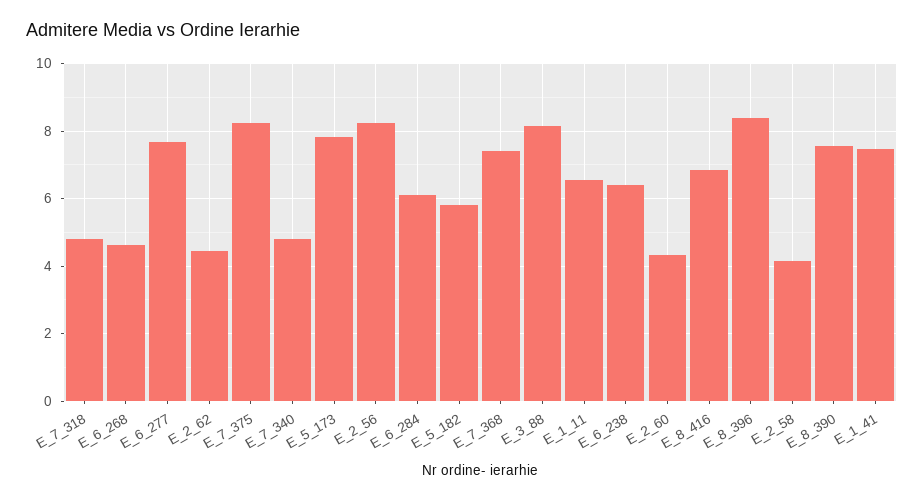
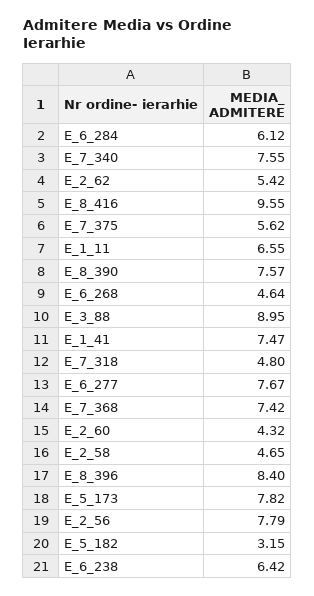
E_2_62: 4.4 -> 5.42
E_7_375: 8.2 -> 5.62
E_7_340: 4.8 -> 7.55
E_2_56: 8.2 -> 7.79
E_5_182: 5.8 -> 3.15
E_3_88: 8.2 -> 8.95
E_8_416: 6.8 -> 9.55
E_2_58: 4.2 -> 4.65

